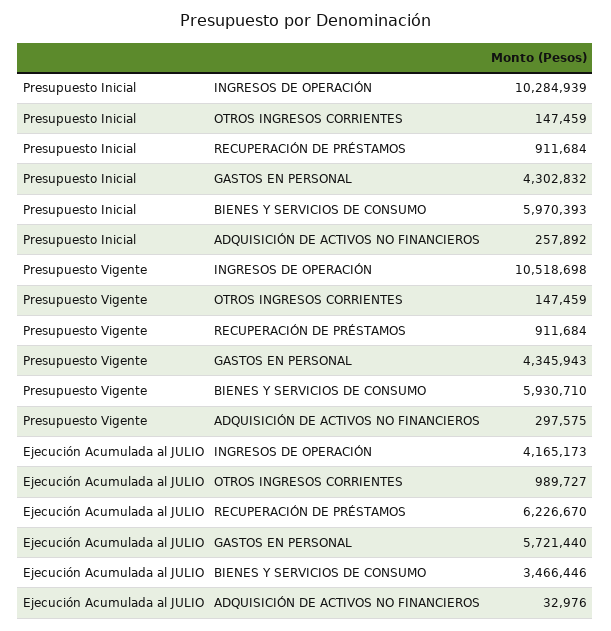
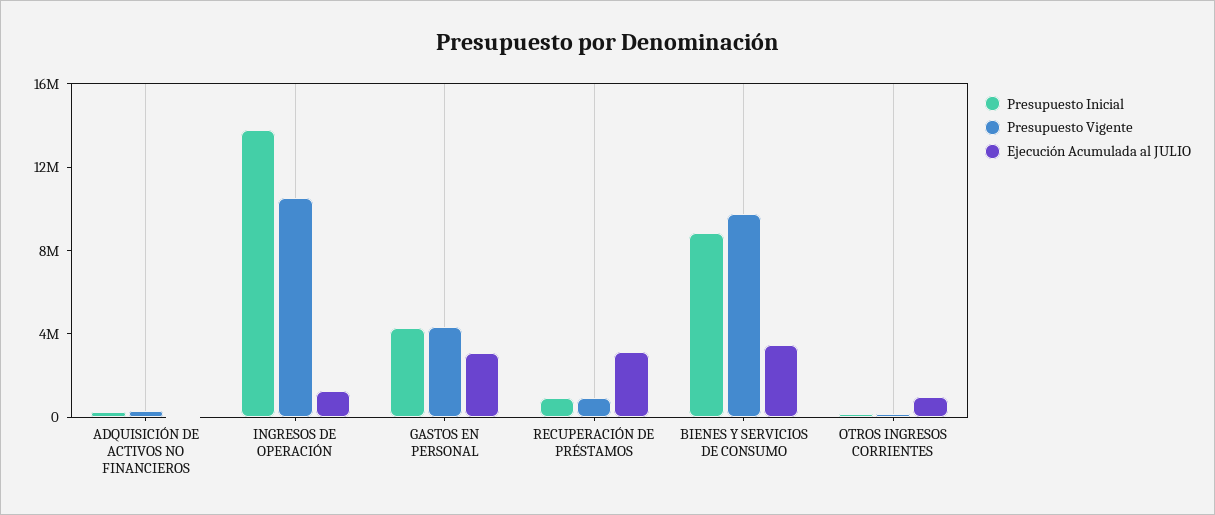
Presupuesto Inicial, INGRESOS DE OPERACIÓN: 10284939 -> 14000000
Presupuesto Inicial, BIENES Y SERVICIOS DE CONSUMO: 5970393 -> 9000000
Presupuesto Vigente, BIENES Y SERVICIOS DE CONSUMO: 5930710 -> 10000000
Ejecución Acumulada al JULIO, INGRESOS DE OPERACIÓN: 4165173 -> 1000000
Ejecución Acumulada al JULIO, RECUPERACIÓN DE PRÉSTAMOS: 6226670 -> 3000000
Ejecución Acumulada al JULIO, GASTOS EN PERSONAL: 5721440 -> 3000000

